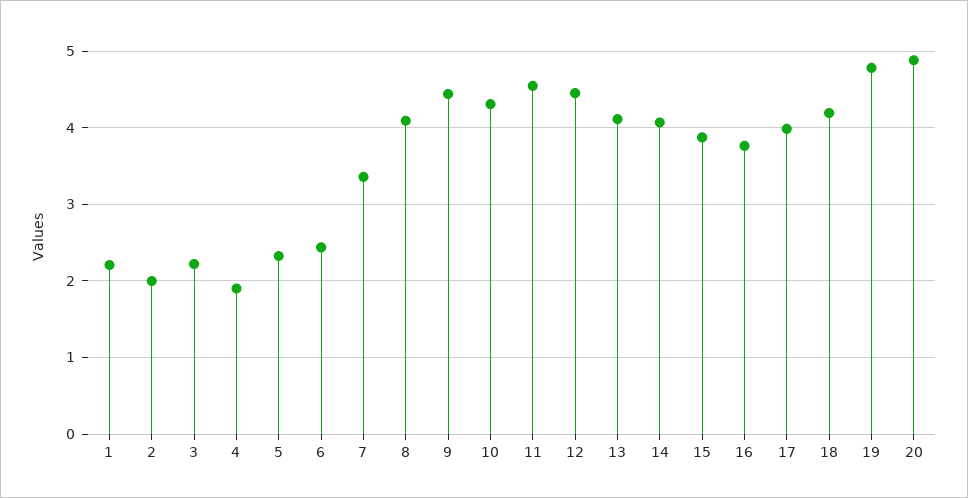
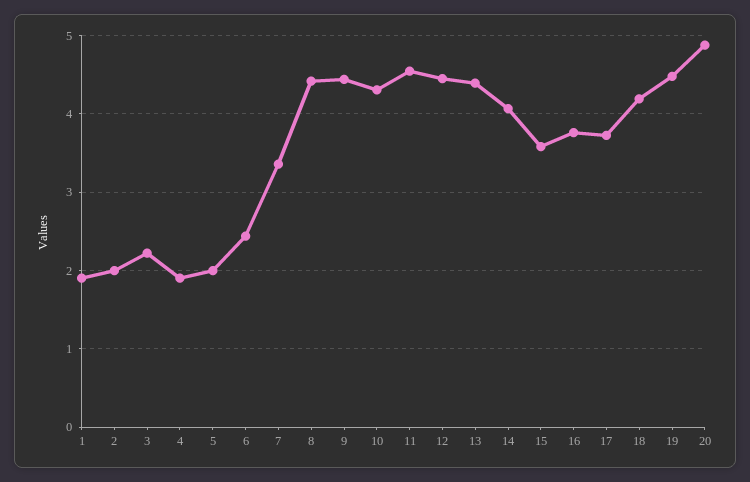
1: 2.2 -> 1.9
5: 2.3 -> 2
8: 4.1 -> 4.4
13: 4.1 -> 4.4
15: 3.9 -> 3.6
17: 4 -> 3.7
19: 4.8 -> 4.5

